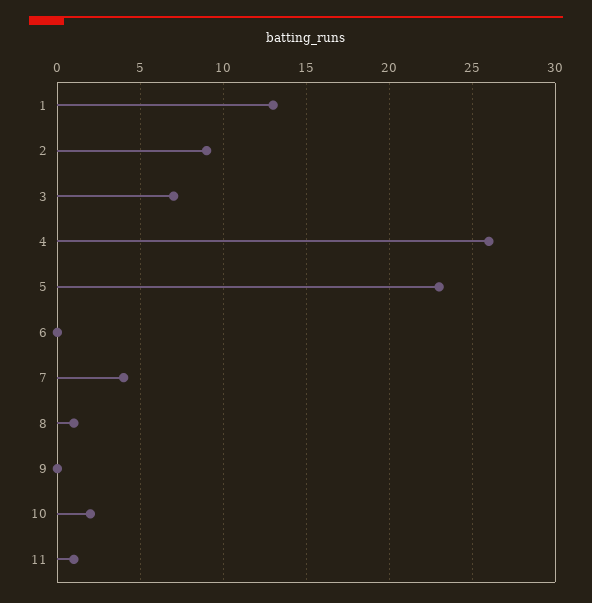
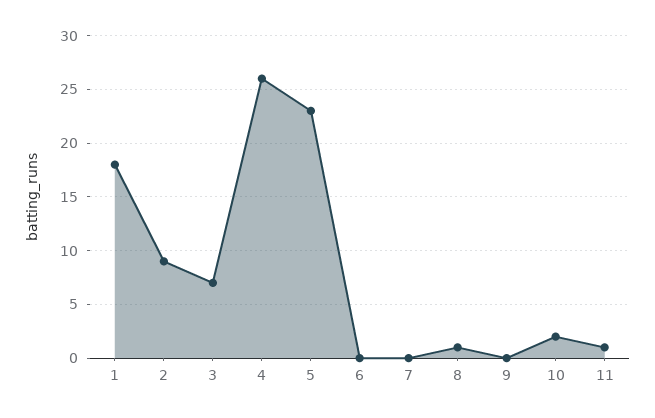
1: 13 -> 18
7: 4 -> 0

